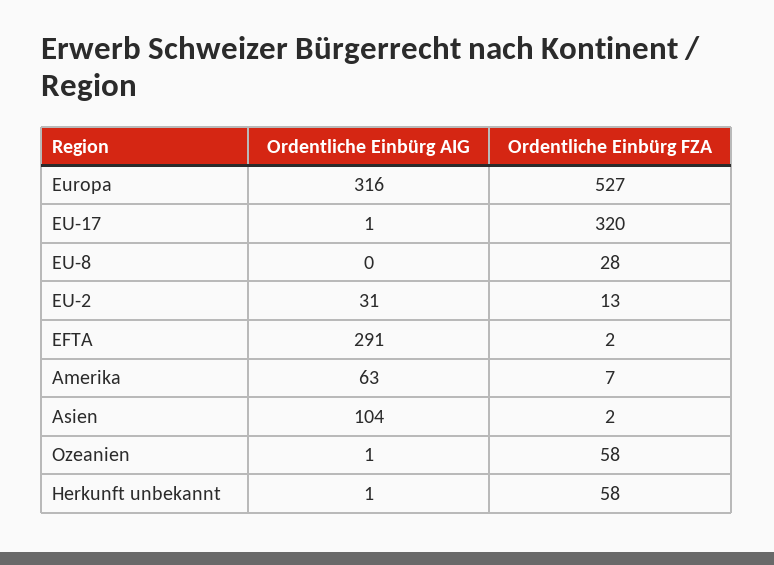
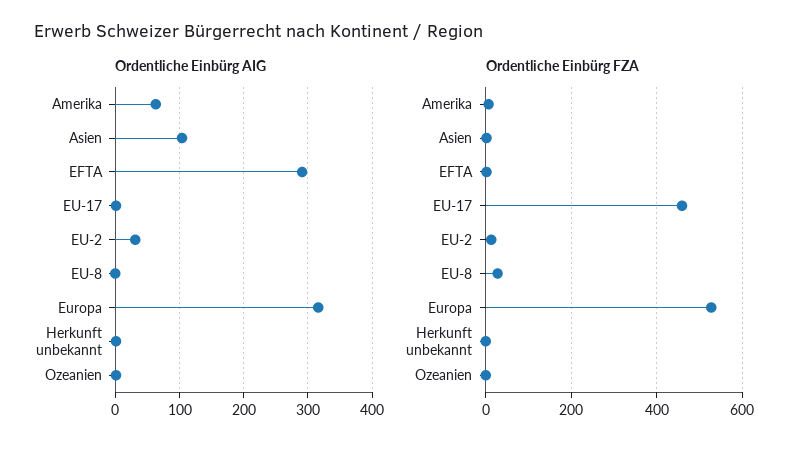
Ordentliche Einbürg FZA, EU-17: 320 -> 460
Ordentliche Einbürg FZA, Ozeanien: 58 -> 0
Ordentliche Einbürg FZA, Herkunft unbekannt: 58 -> 0

